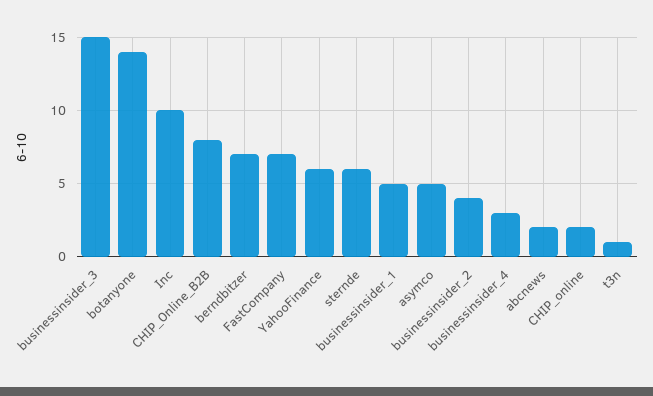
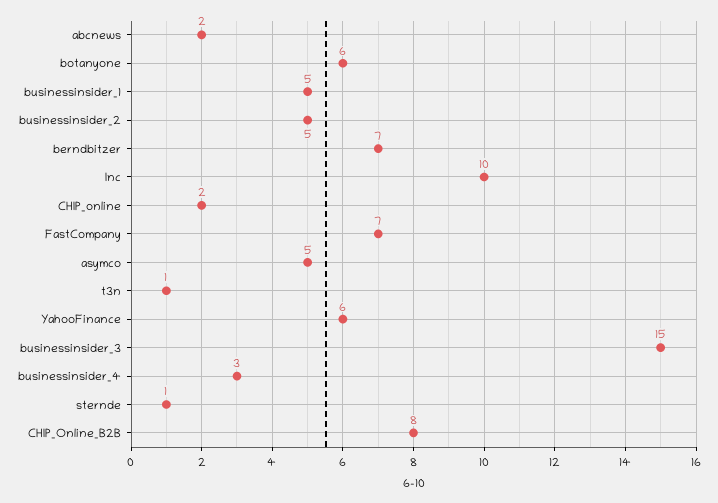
botanyone: 14 -> 6
sternde: 6 -> 1
businessinsider_2: 4 -> 5

